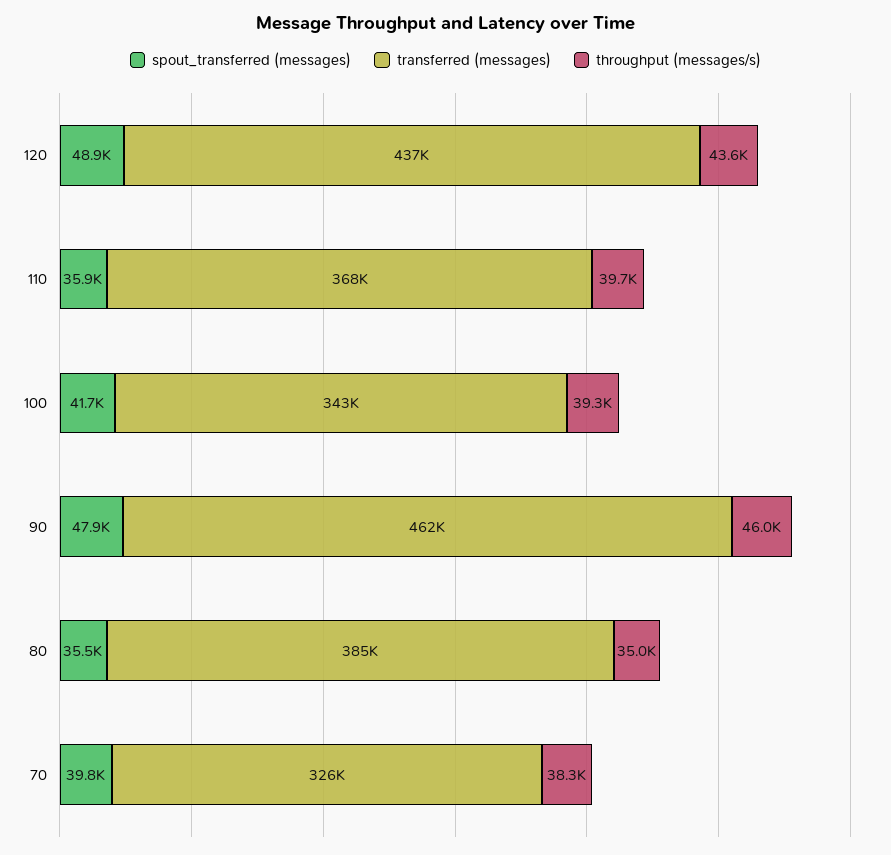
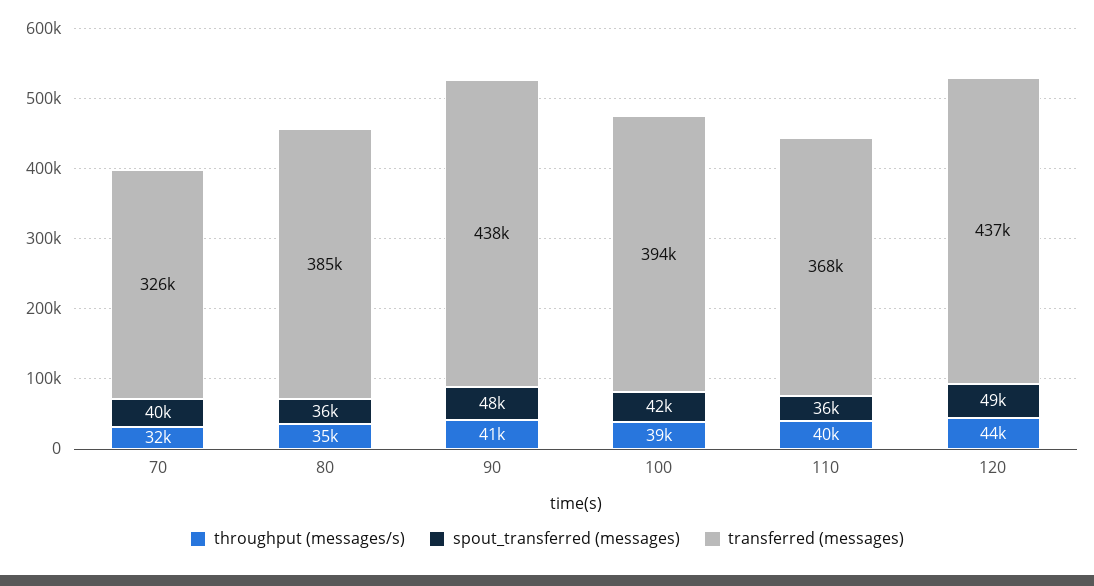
transferred (messages), 100: 343000 -> 394000
transferred (messages), 90: 462000 -> 438000
throughput (messages/s), 90: 46000 -> 41000
throughput (messages/s), 70: 38300 -> 32000

